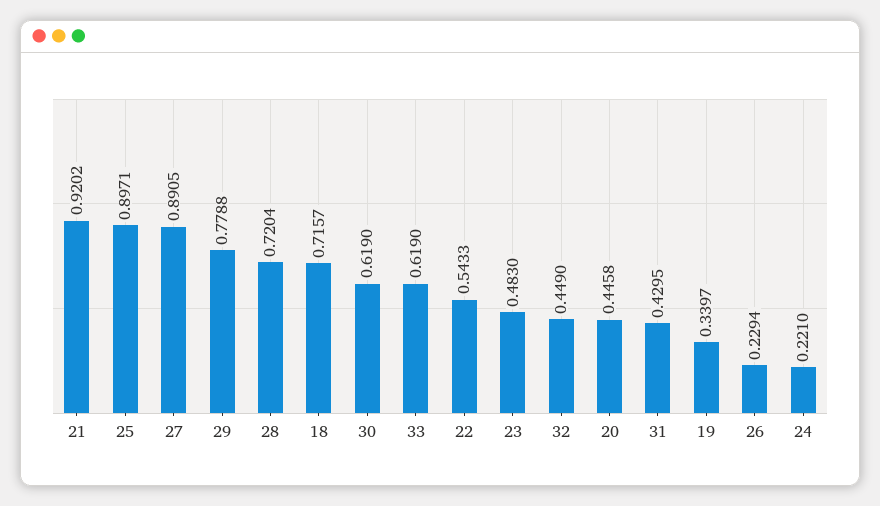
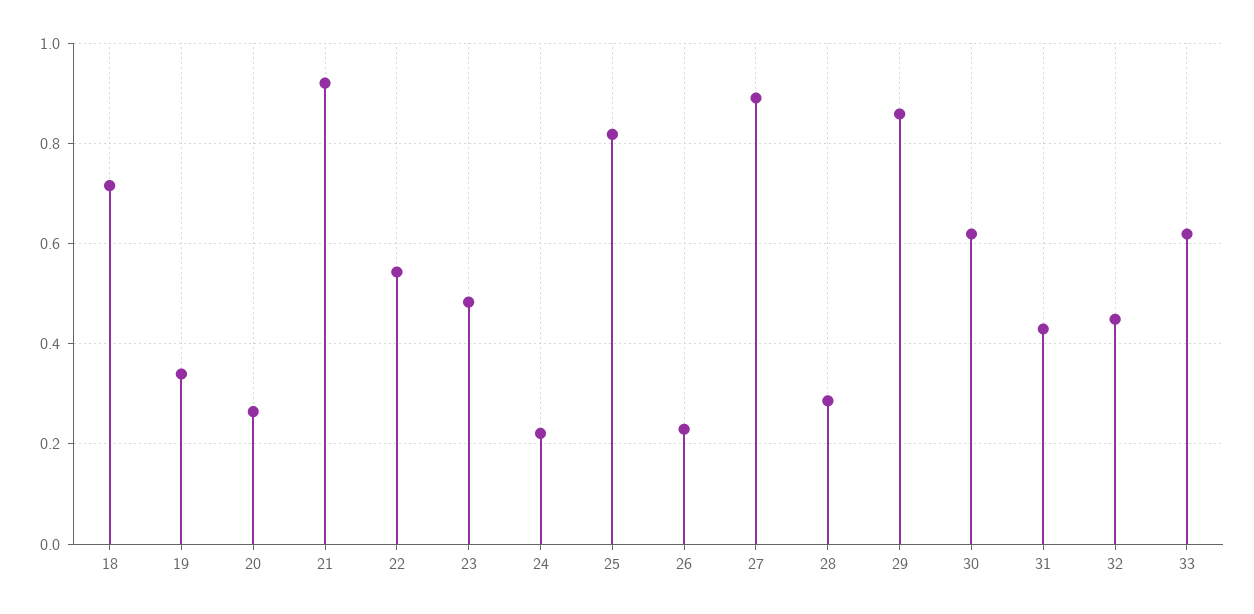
25: 0.8971 -> 0.82
29: 0.7788 -> 0.86
28: 0.7204 -> 0.28
20: 0.4458 -> 0.26

